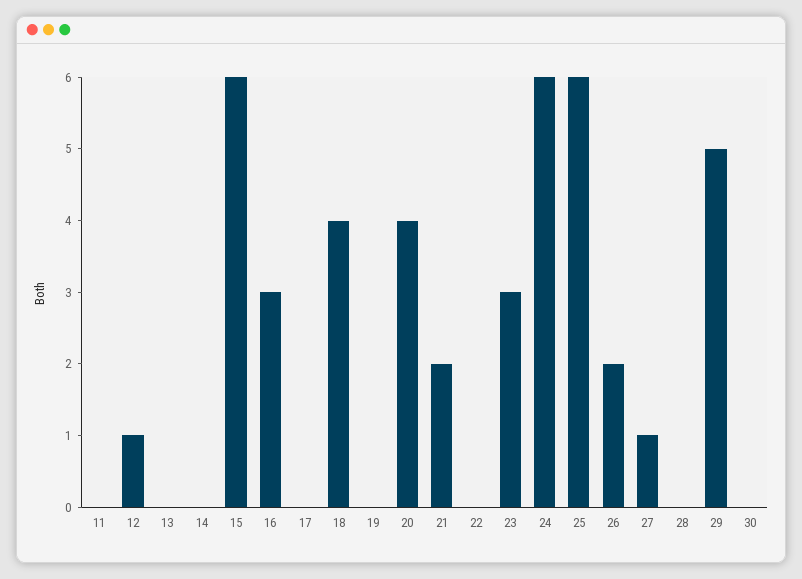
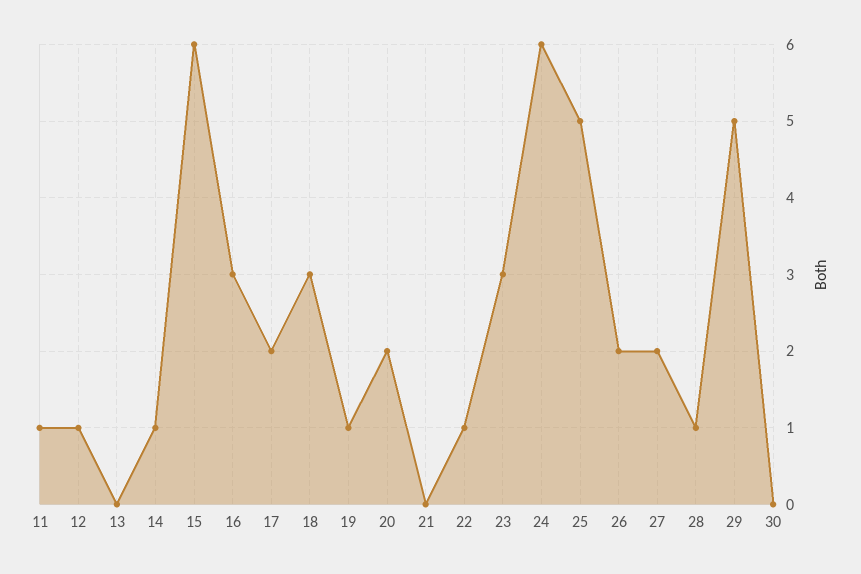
11: 0 -> 1
14: 0 -> 1
17: 0 -> 2
18: 4 -> 3
19: 0 -> 1
20: 4 -> 2
21: 2 -> 0
22: 0 -> 1
25: 6 -> 5
27: 1 -> 2
28: 0 -> 1

